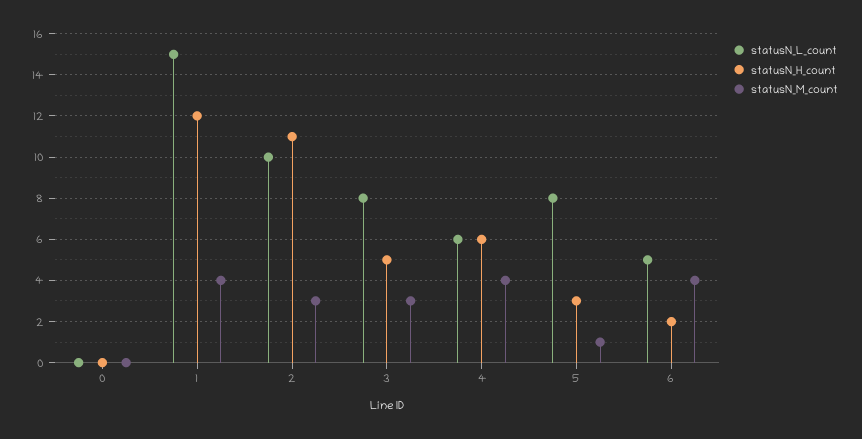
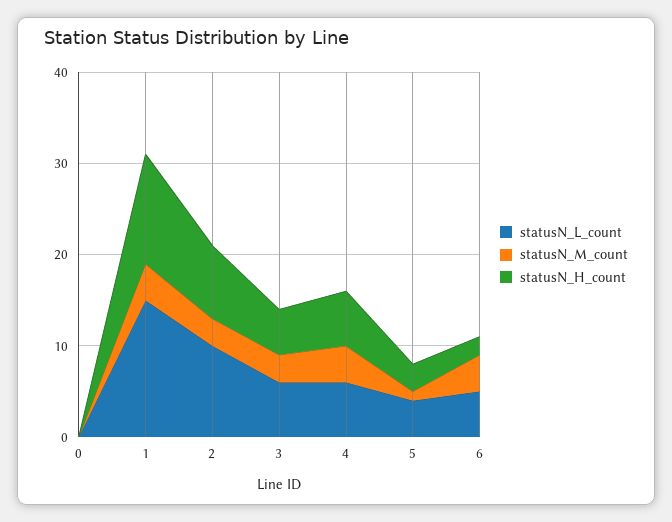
statusN_H_count, 2: 11 -> 8
statusN_L_count, 3: 8 -> 6
statusN_L_count, 5: 8 -> 4

